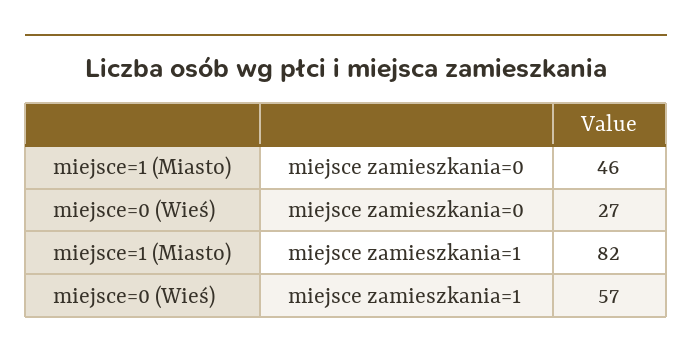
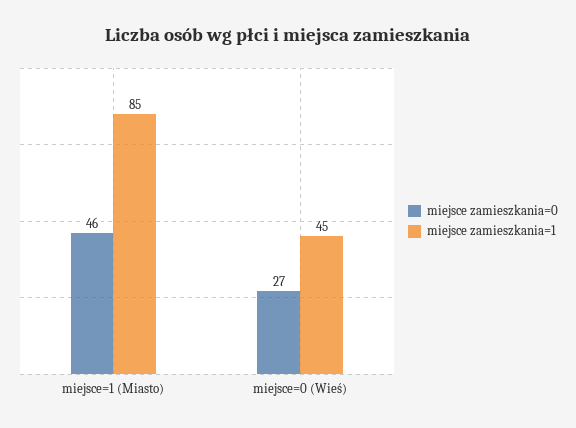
miejsce zamieszkania=1, miejsce=1 (Miasto): 82 -> 85
miejsce zamieszkania=1, miejsce=0 (Wieś): 57 -> 45

